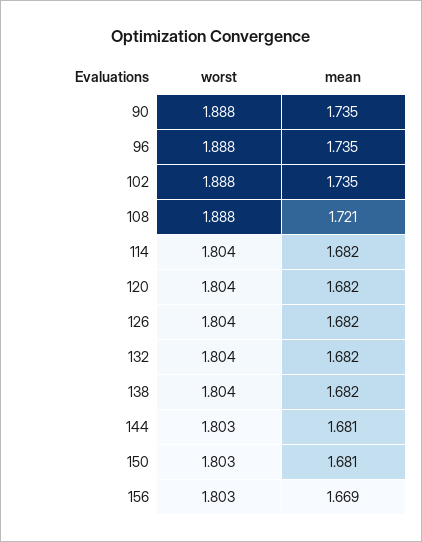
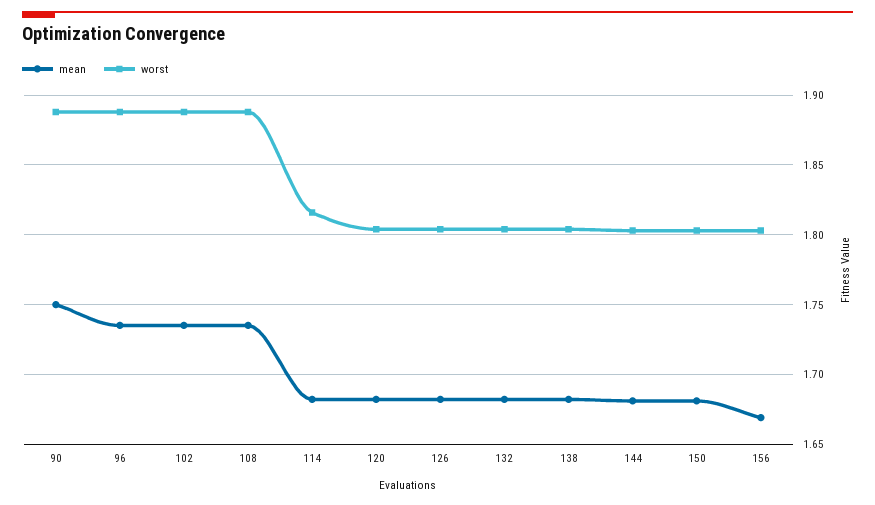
mean, 90: 1.735 -> 1.75
mean, 108: 1.721 -> 1.735
worst, 114: 1.804 -> 1.815

